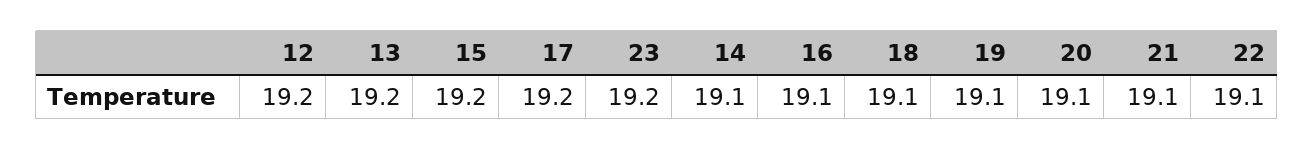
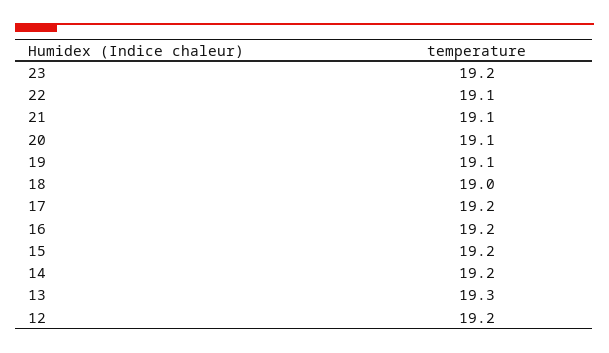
13: 19.2 -> 19.3
14: 19.1 -> 19.2
16: 19.1 -> 19.2
18: 19.1 -> 19

